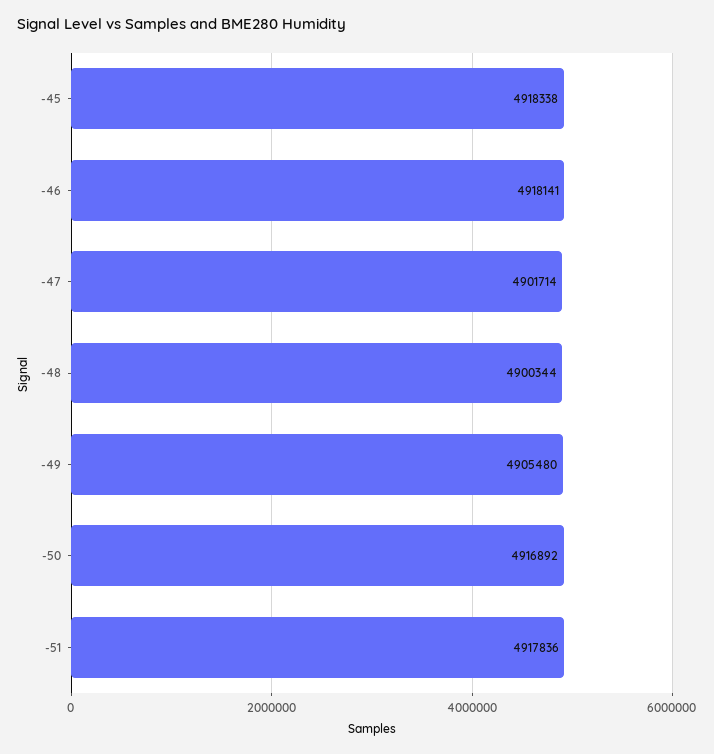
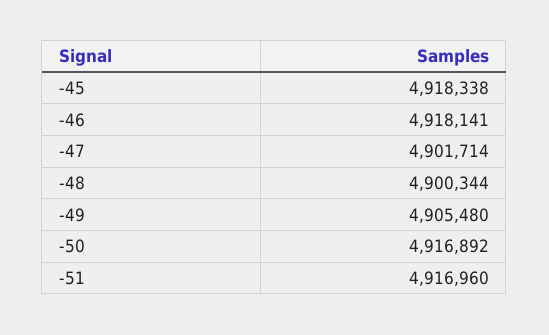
-51: 4917836 -> 4916960

